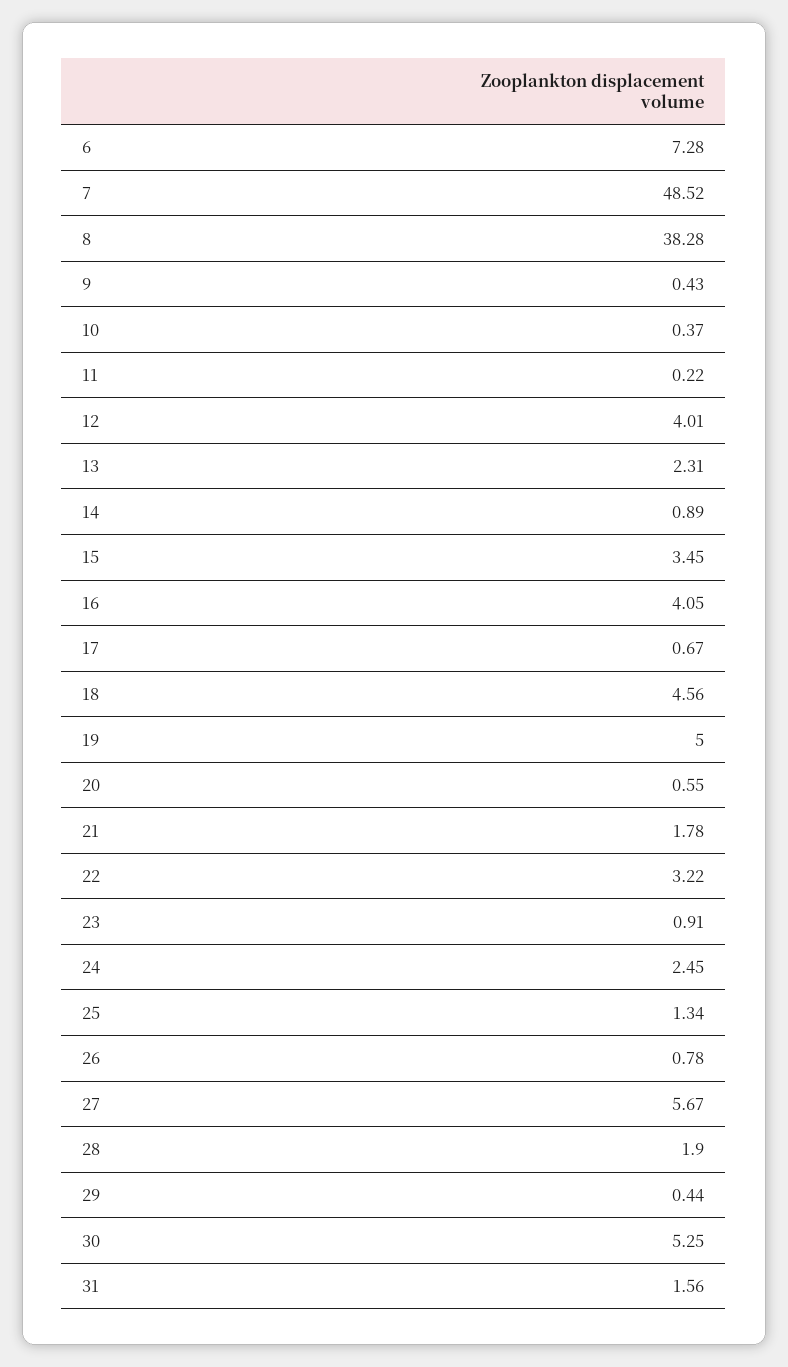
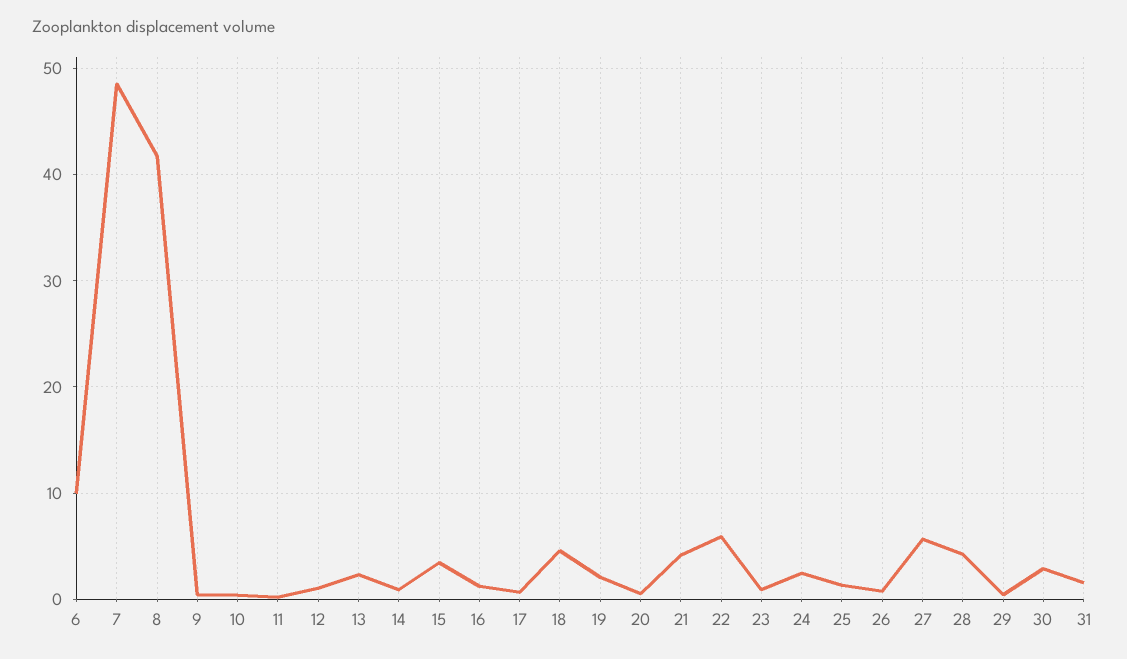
6: 7.28 -> 10
8: 38.28 -> 42
12: 4.01 -> 1
16: 4.05 -> 1
19: 5 -> 2
21: 1.78 -> 4
22: 3.22 -> 6
28: 1.9 -> 4
30: 5.25 -> 3

